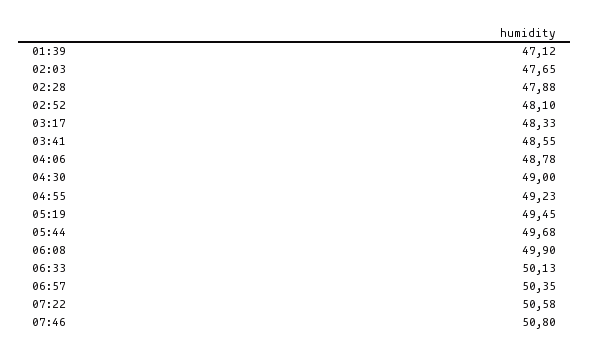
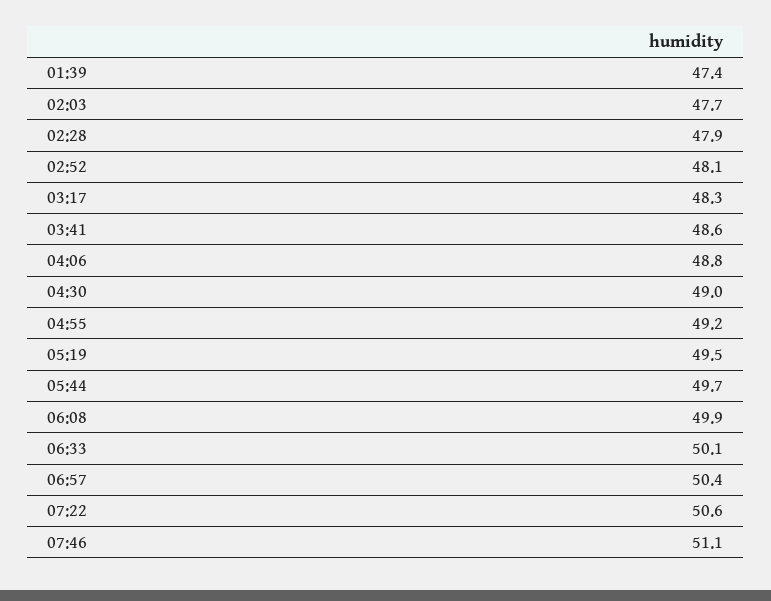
01:39: 47.12 -> 47.4
07:46: 50.8 -> 51.1

